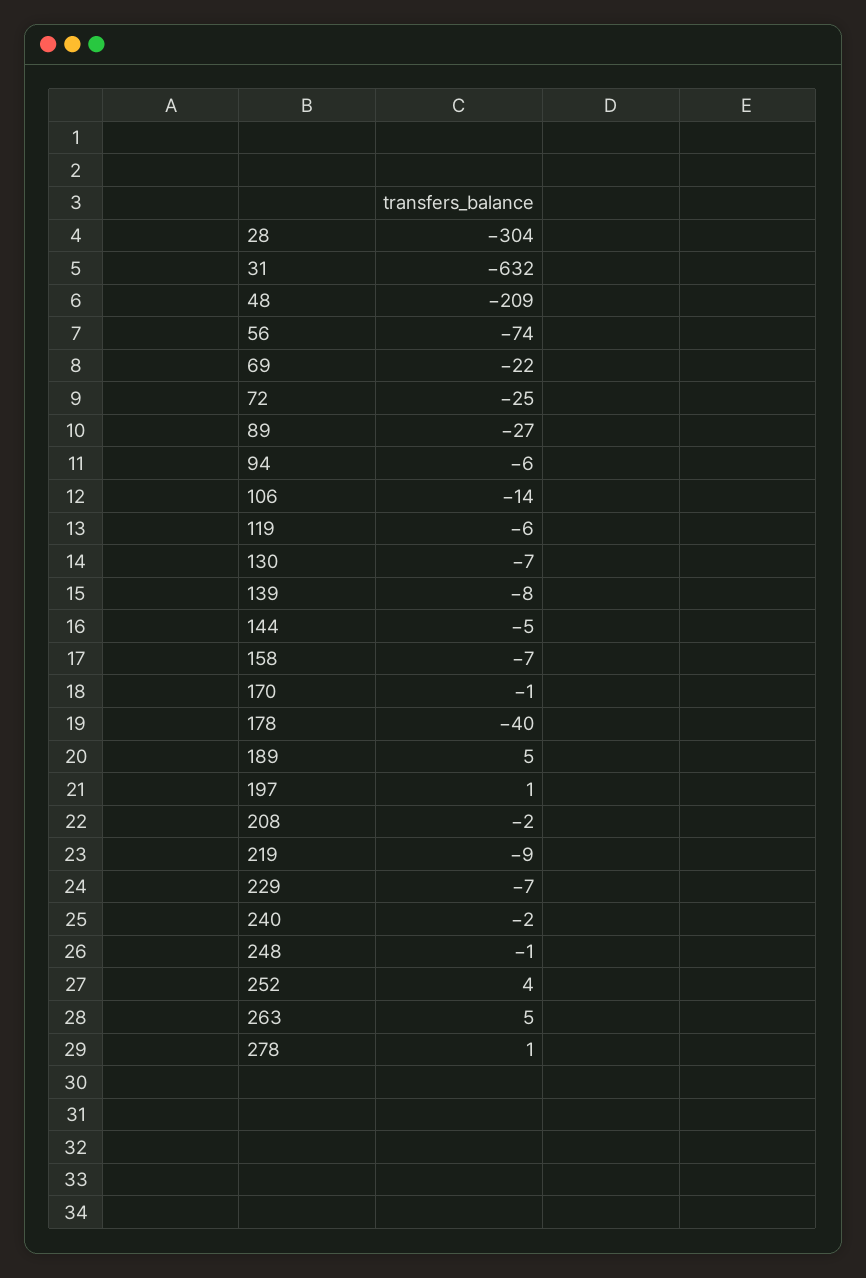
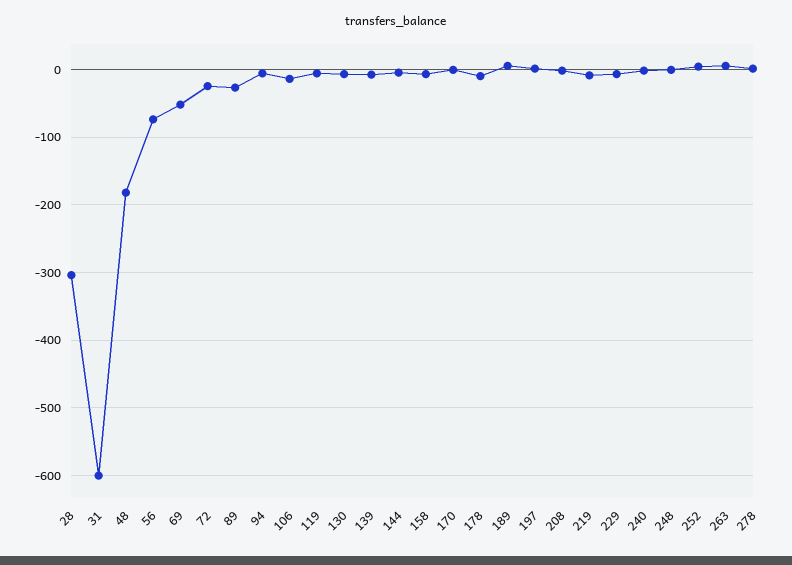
31: -632 -> -600
48: -209 -> -180
69: -22 -> -50
178: -40 -> -10

